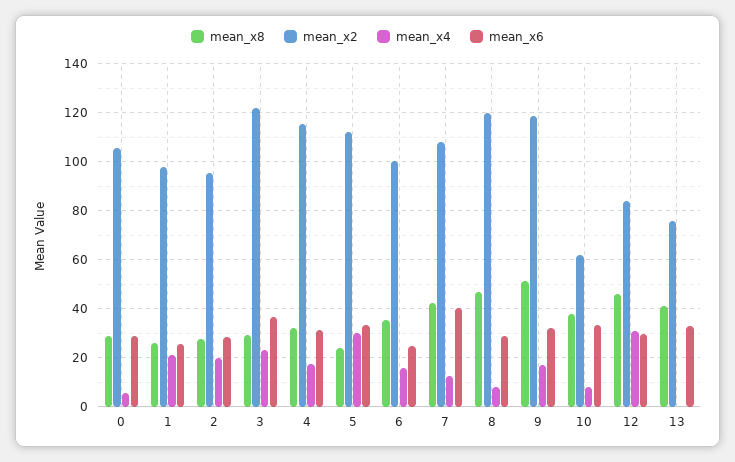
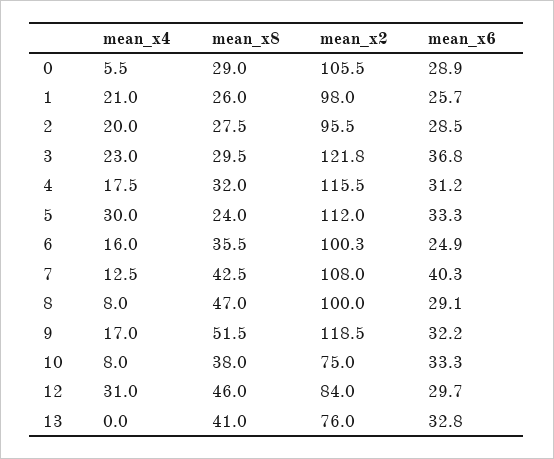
mean_x2, 8: 120 -> 100
mean_x2, 10: 62.5 -> 75

